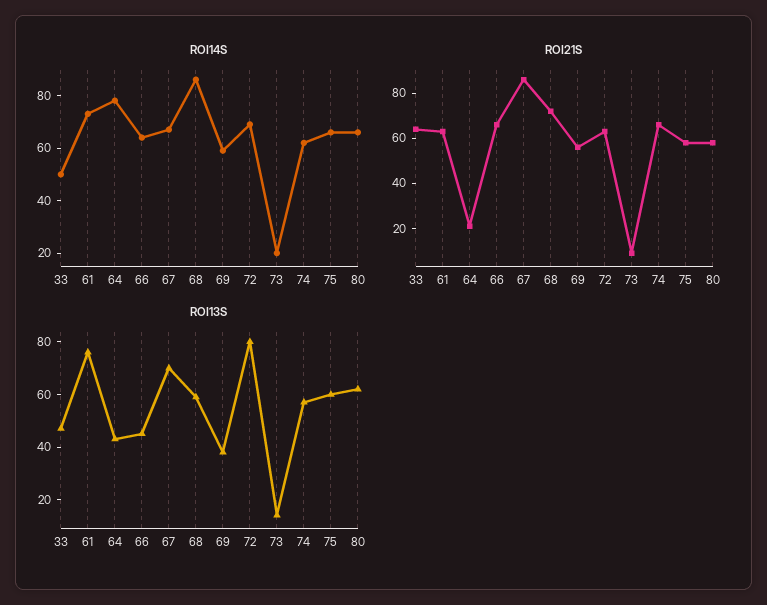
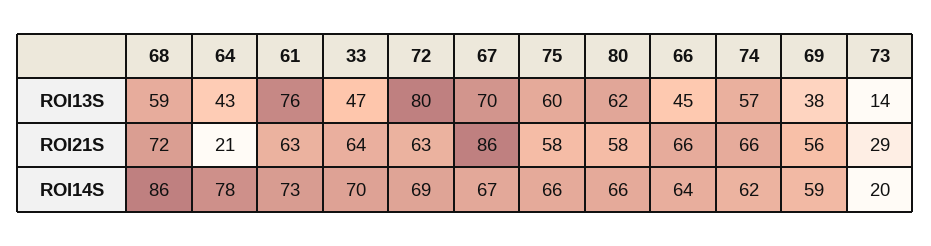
ROI14S, 33: 50 -> 70
ROI21S, 73: 10 -> 29

